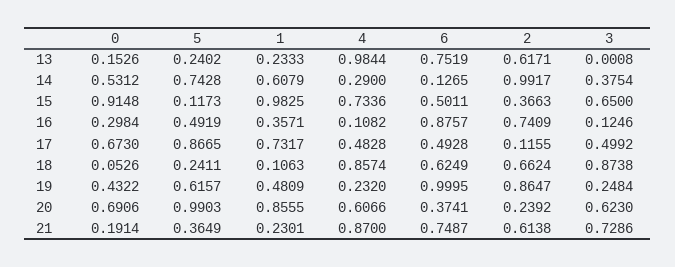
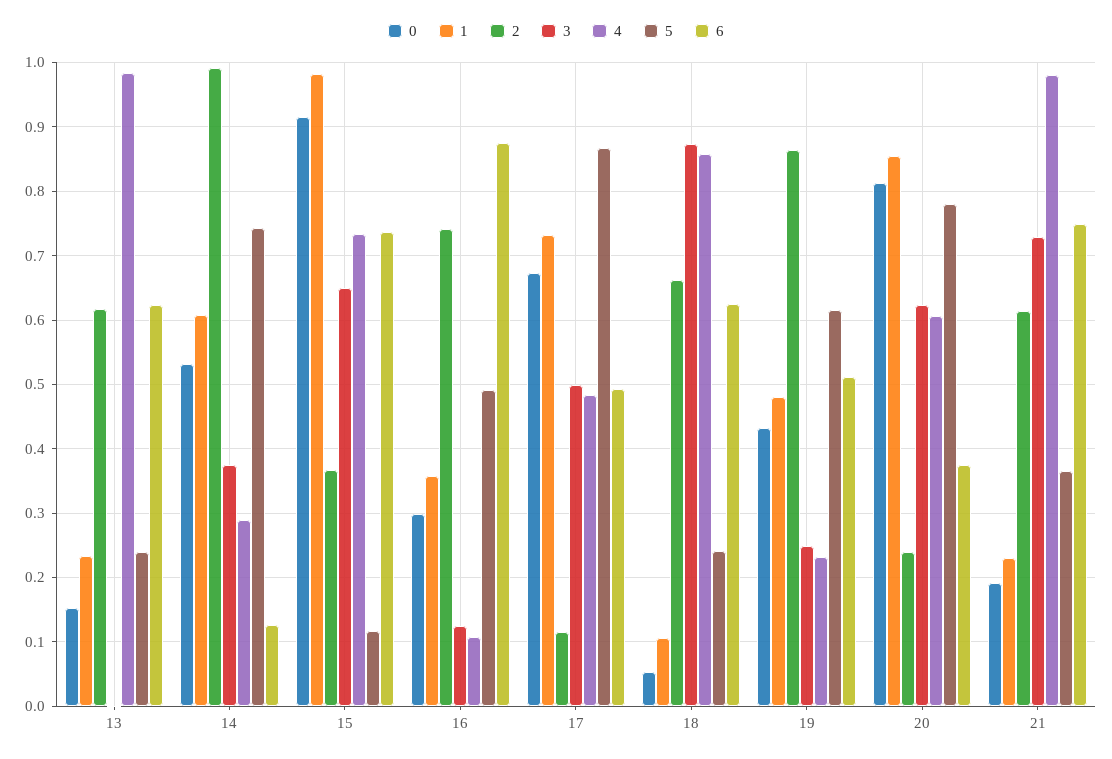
6, 13: 0.7519 -> 0.62
6, 15: 0.5011 -> 0.74
6, 19: 0.9995 -> 0.51
0, 20: 0.6906 -> 0.81
5, 20: 0.9903 -> 0.78
4, 21: 0.87 -> 0.98

